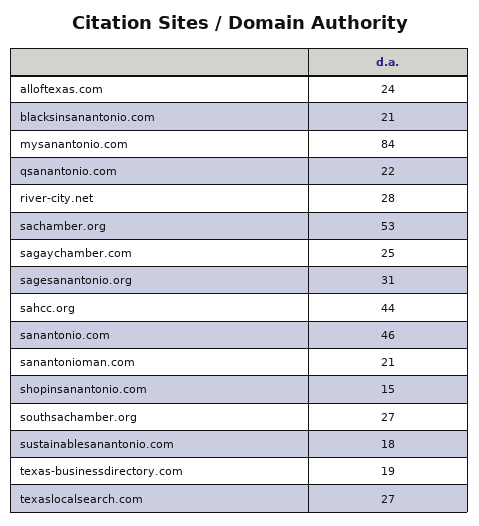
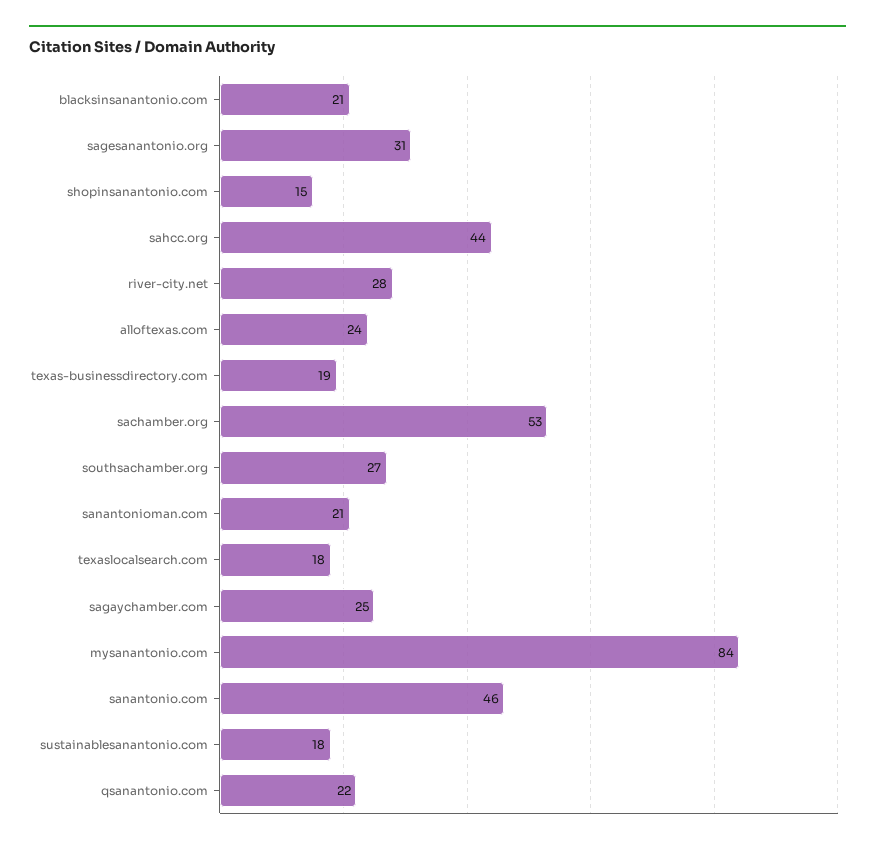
texaslocalsearch.com: 27 -> 18

